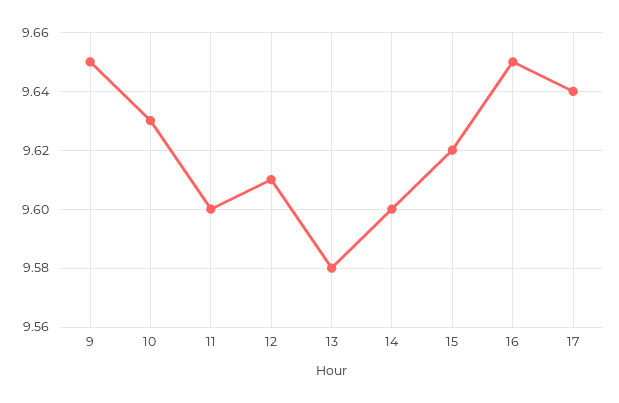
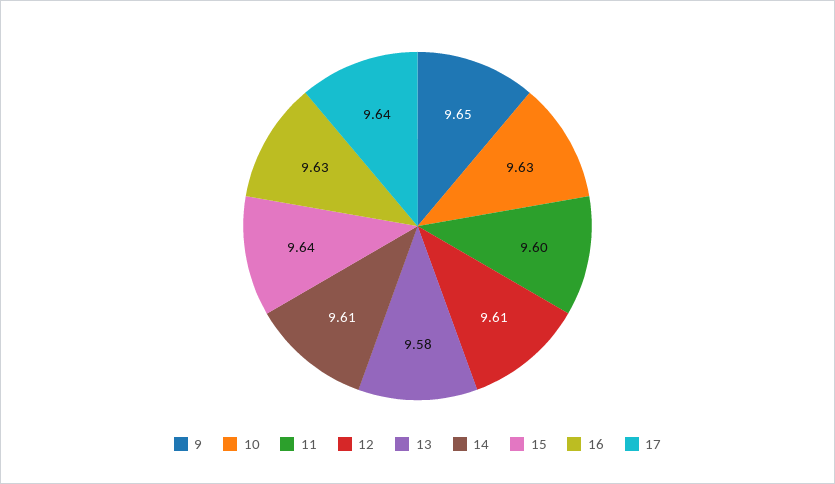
14: 9.6 -> 9.61
15: 9.62 -> 9.64
16: 9.65 -> 9.63

